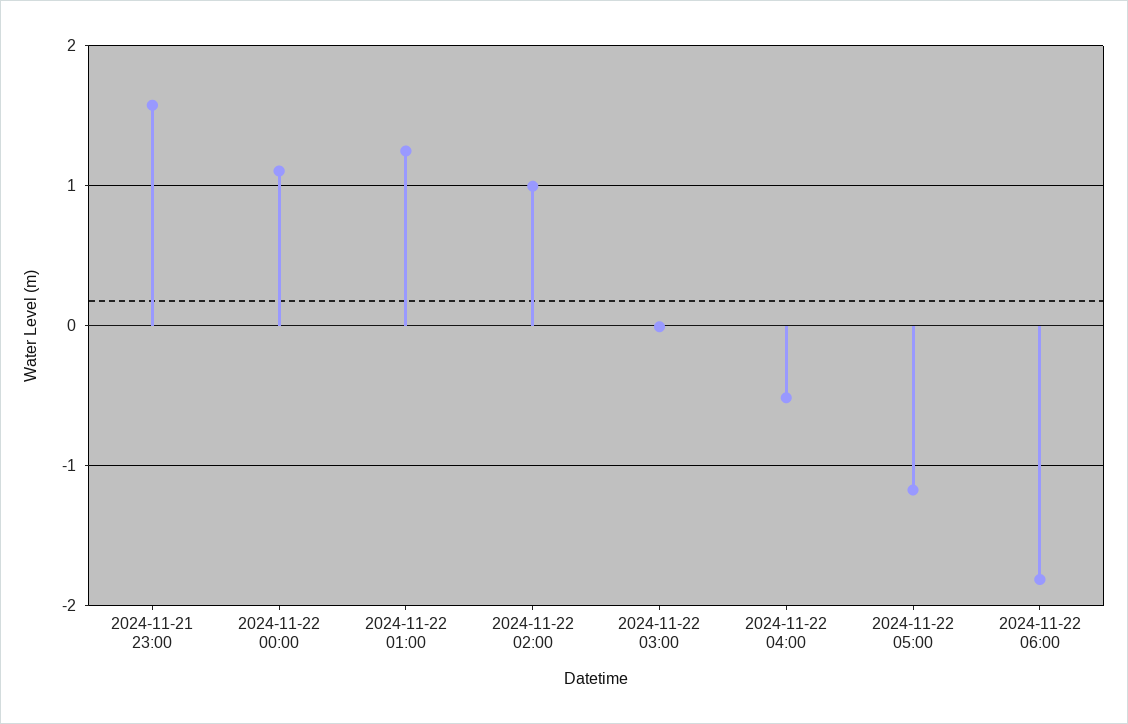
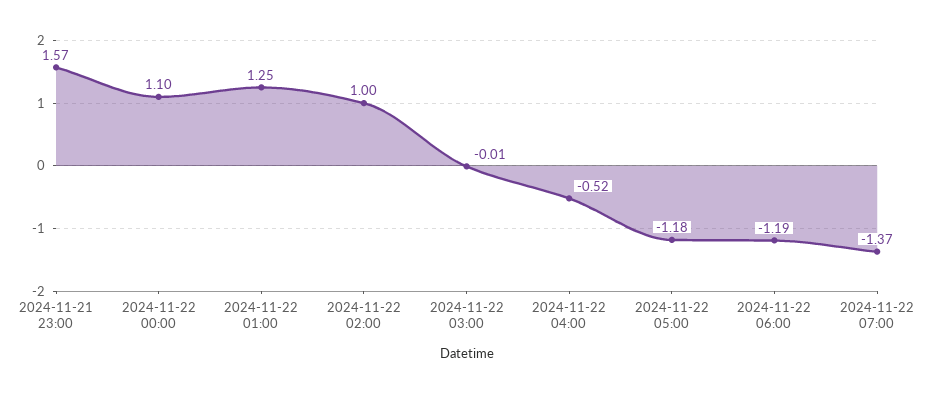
2024-11-22 06:00: -1.8 -> -1.19
2024-11-22 07:00: none -> -1.37

